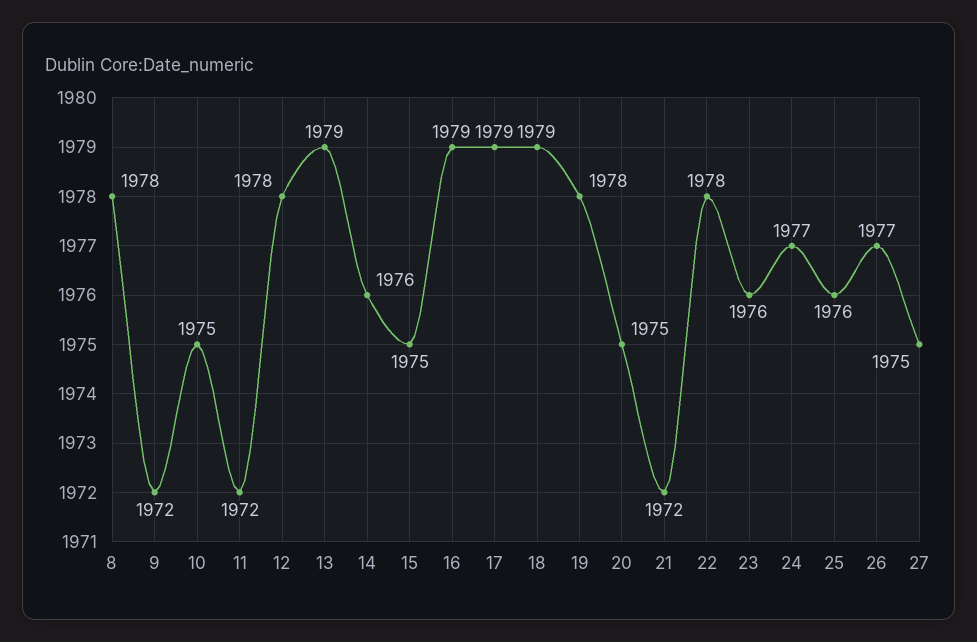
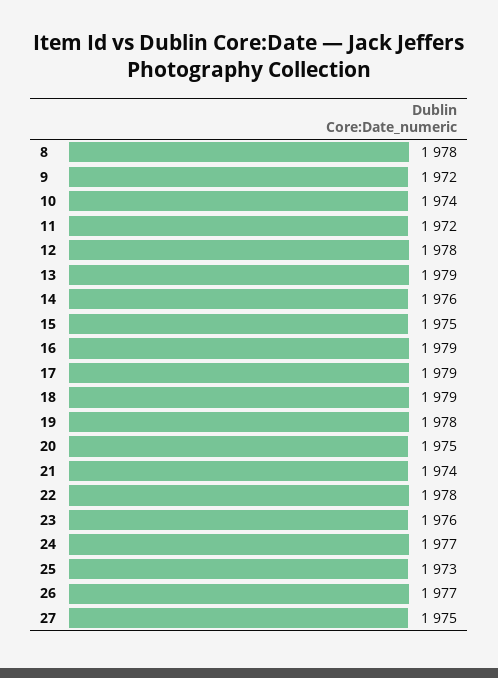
10: 1975 -> 1974
21: 1972 -> 1974
25: 1976 -> 1973

